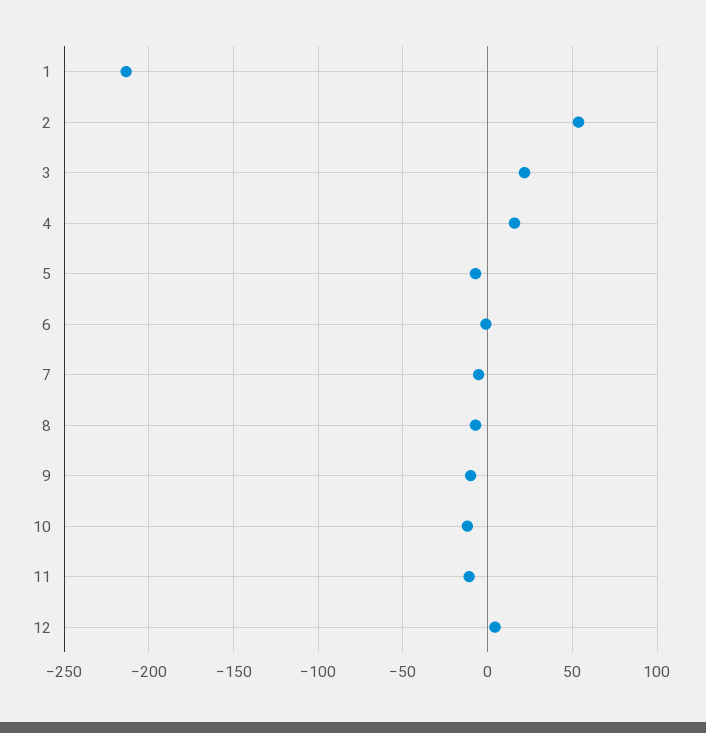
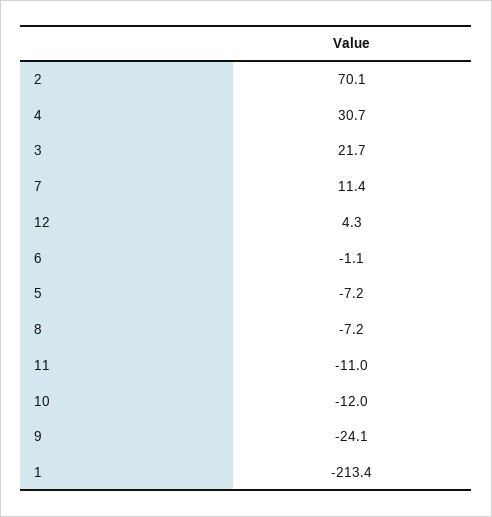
2: 55 -> 70.1
4: 15 -> 30.7
7: -5 -> 11.4
9: -10 -> -24.1

